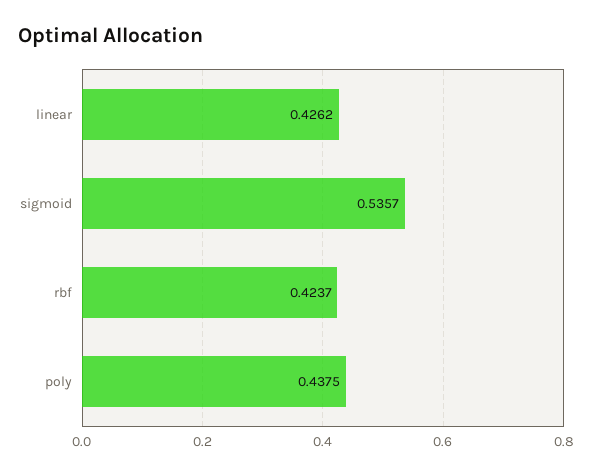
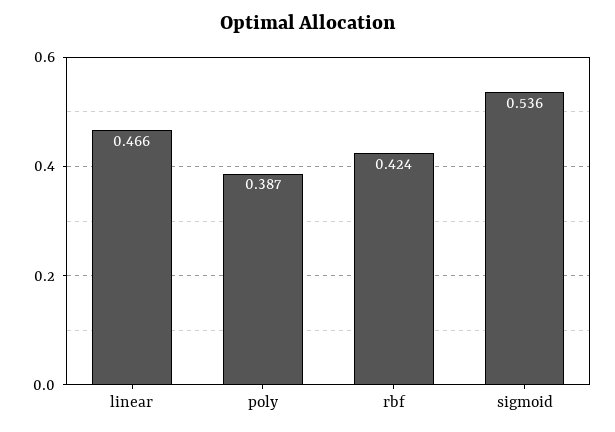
linear: 0.4262 -> 0.466
poly: 0.4375 -> 0.387

